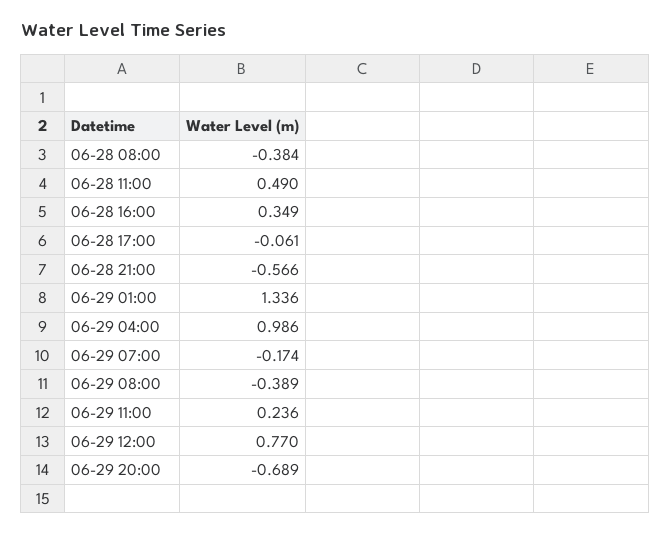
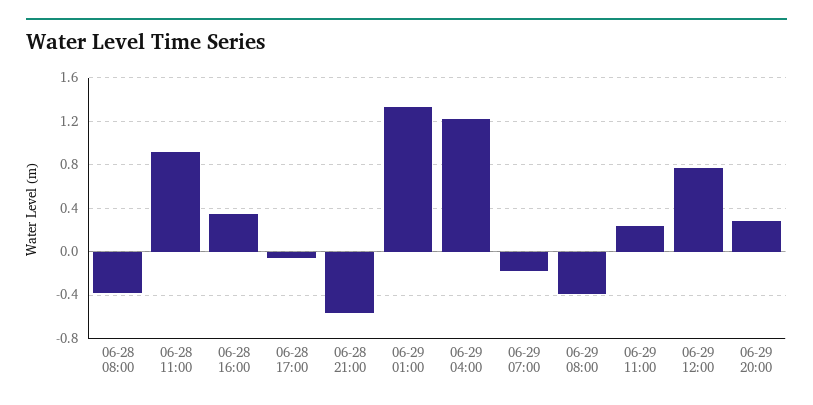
06-28 11:00: 0.49 -> 0.9
06-29 04:00: 0.986 -> 1.2
06-29 20:00: -0.689 -> 0.3

